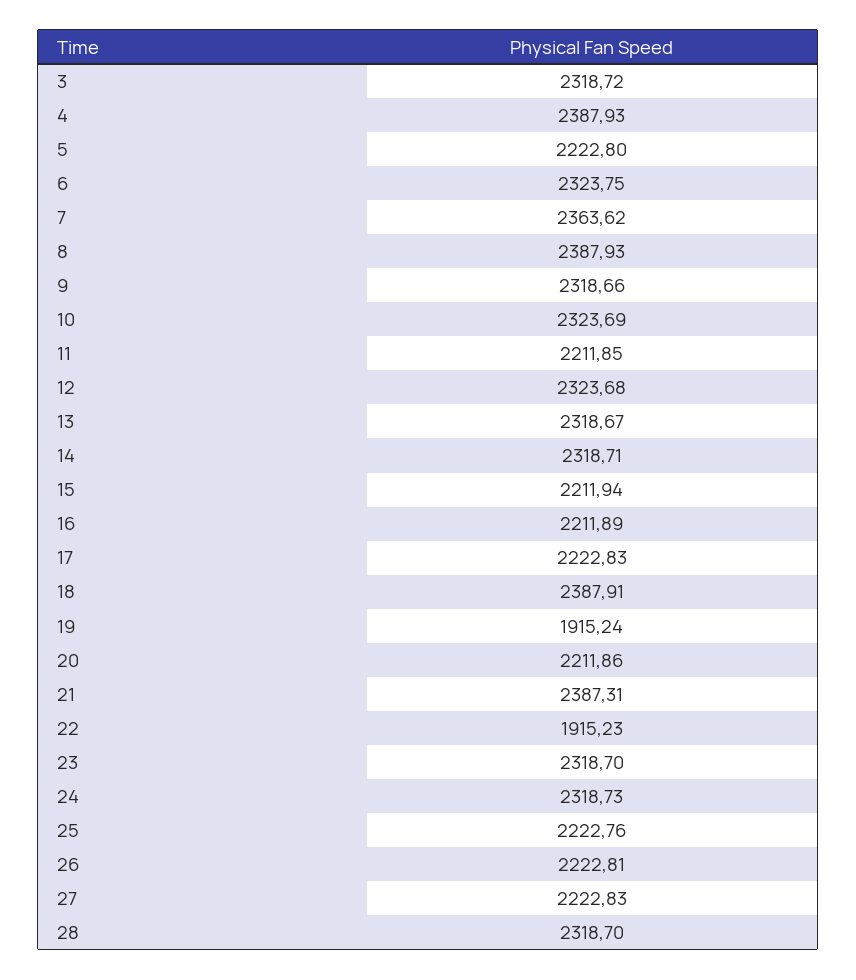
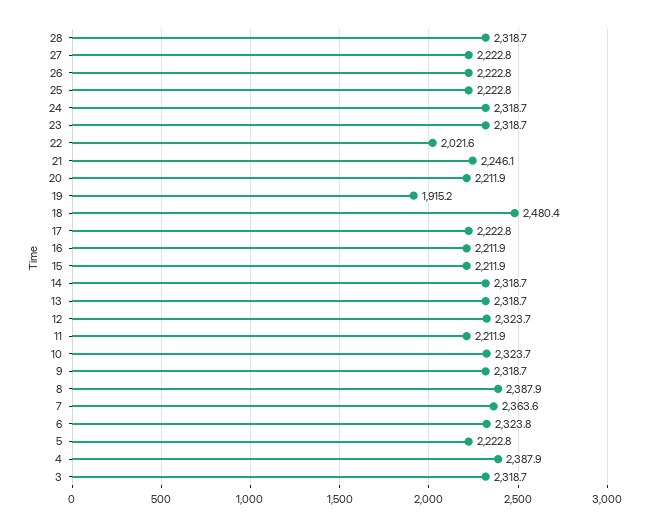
18: 2387.91 -> 2480.4
21: 2387.31 -> 2246.1
22: 1915.23 -> 2021.6

